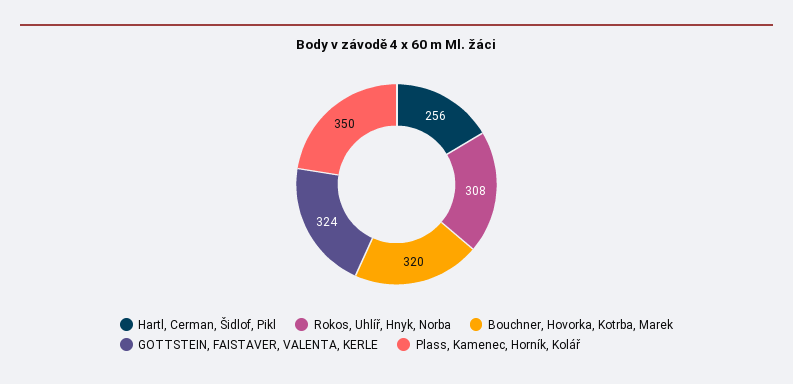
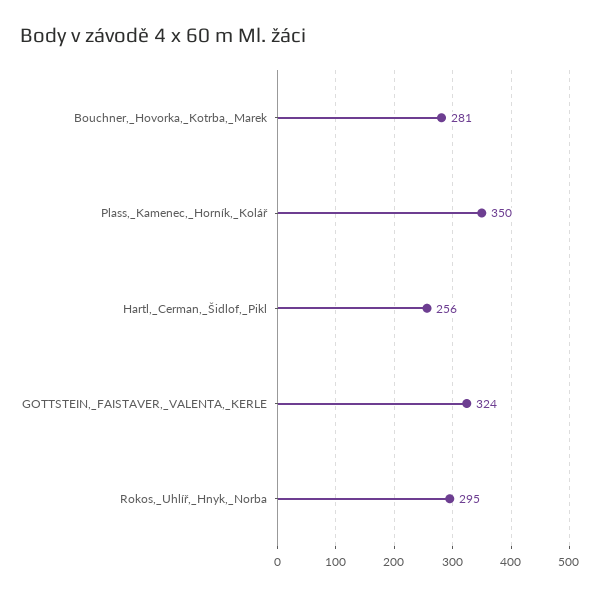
Rokos, Uhlíř, Hnyk, Norba: 308 -> 295
Bouchner, Hovorka, Kotrba, Marek: 320 -> 281

